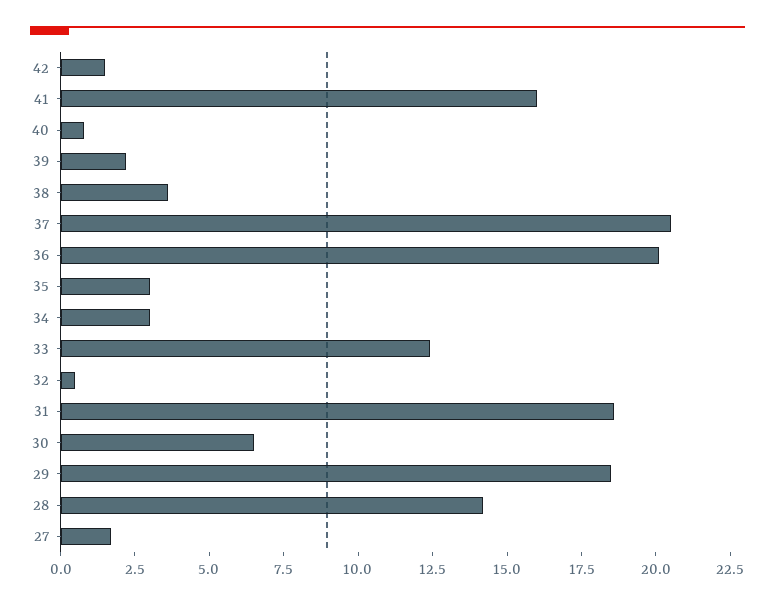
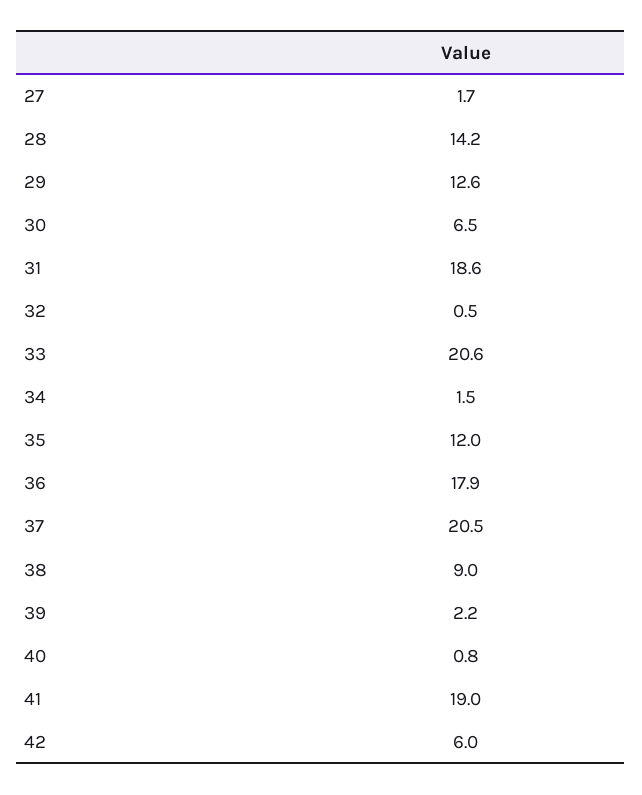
42: 1.5 -> 6
41: 16 -> 19
38: 3.5 -> 9
36: 20 -> 17.9
35: 3 -> 12
34: 3 -> 1.5
33: 12.5 -> 20.6
29: 18.5 -> 12.6

